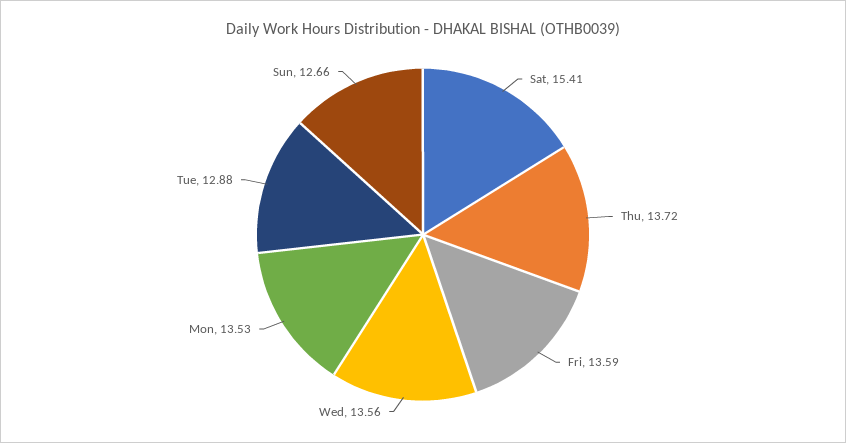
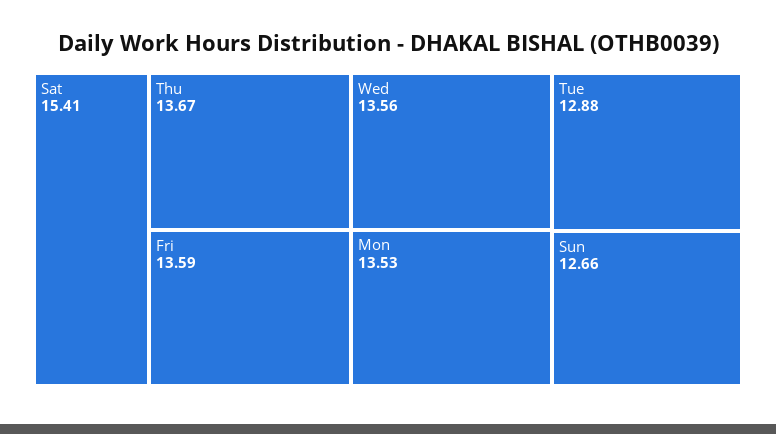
Thu: 13.72 -> 13.67

